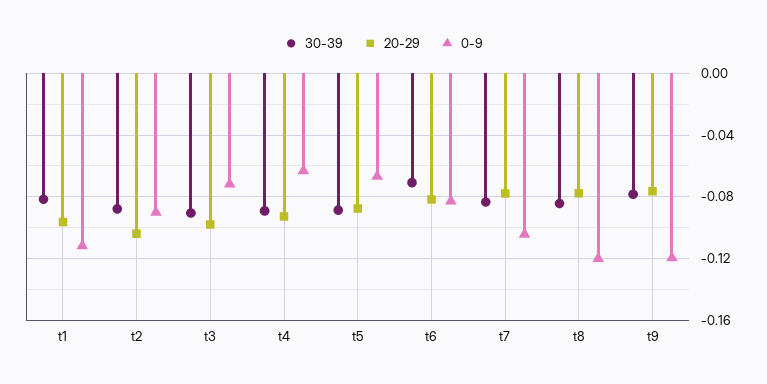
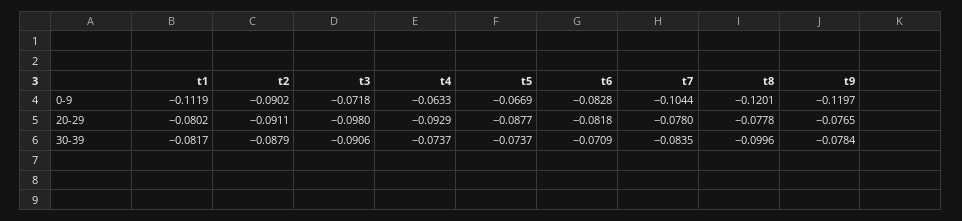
20-29, t1: -0.095 -> -0.0802
20-29, t2: -0.105 -> -0.0911
30-39, t4: -0.09 -> -0.0737
30-39, t5: -0.09 -> -0.0737
30-39, t8: -0.085 -> -0.0996

